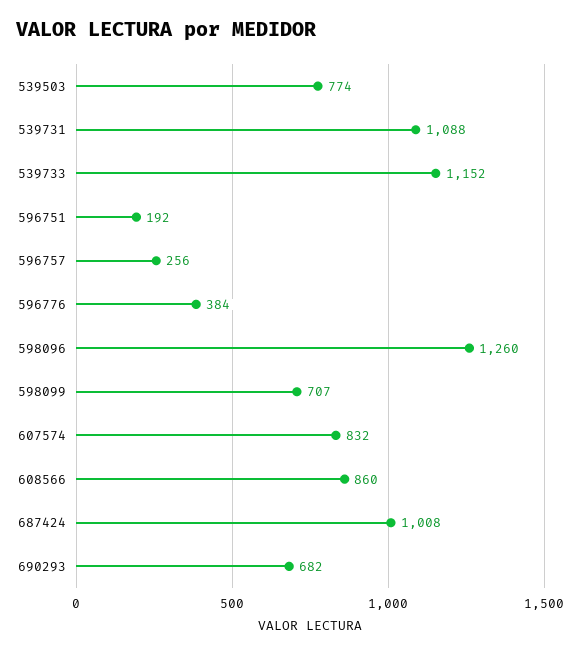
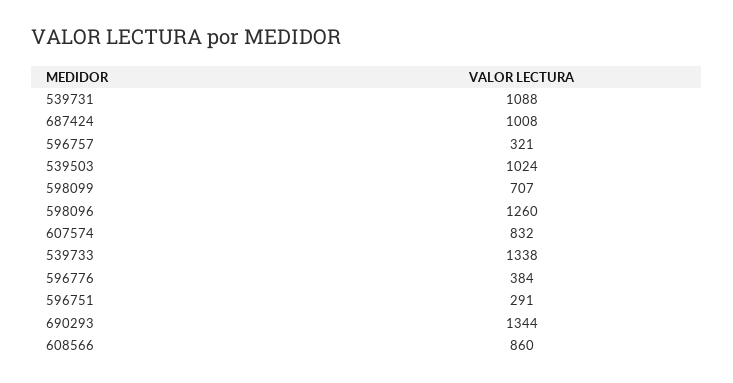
539503: 774 -> 1024
539733: 1152 -> 1338
596751: 192 -> 291
596757: 256 -> 321
690293: 682 -> 1344

